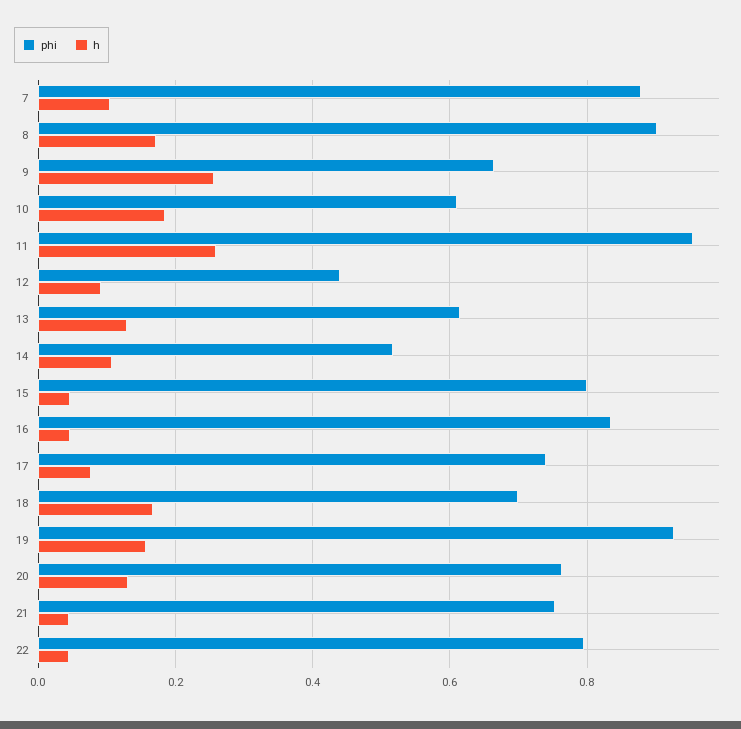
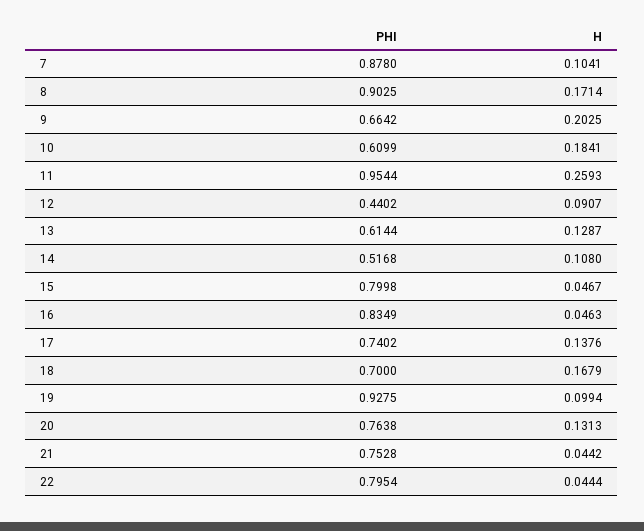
h, 9: 0.26 -> 0.2025
h, 17: 0.08 -> 0.1376
h, 19: 0.16 -> 0.0994

